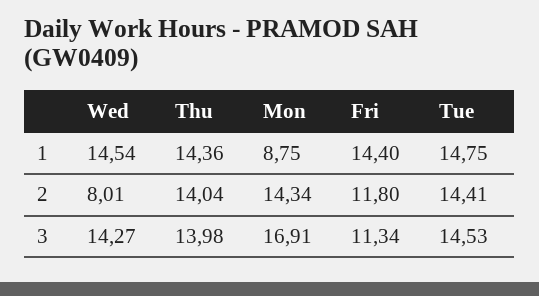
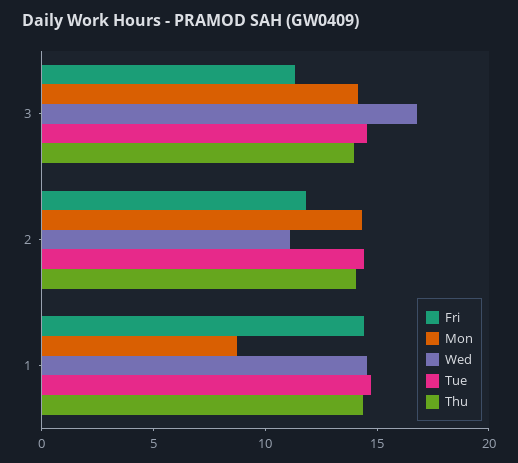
Wed, 2: 8.01 -> 11
Wed, 3: 14.27 -> 17
Mon, 3: 16.91 -> 14

